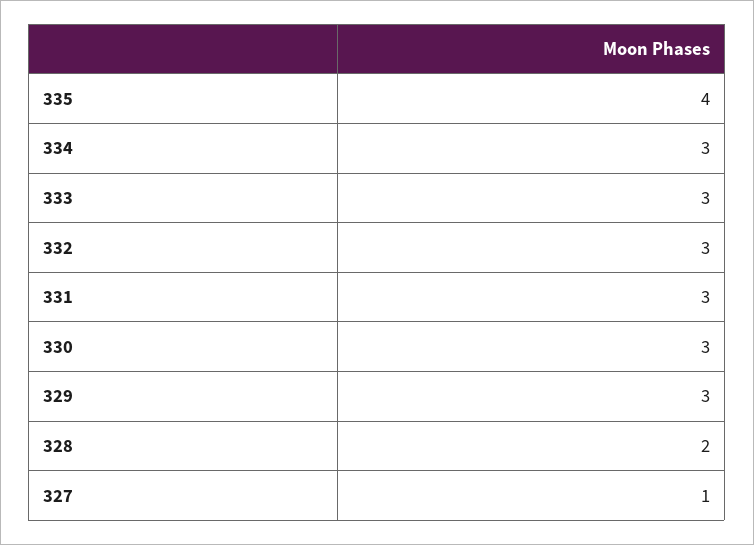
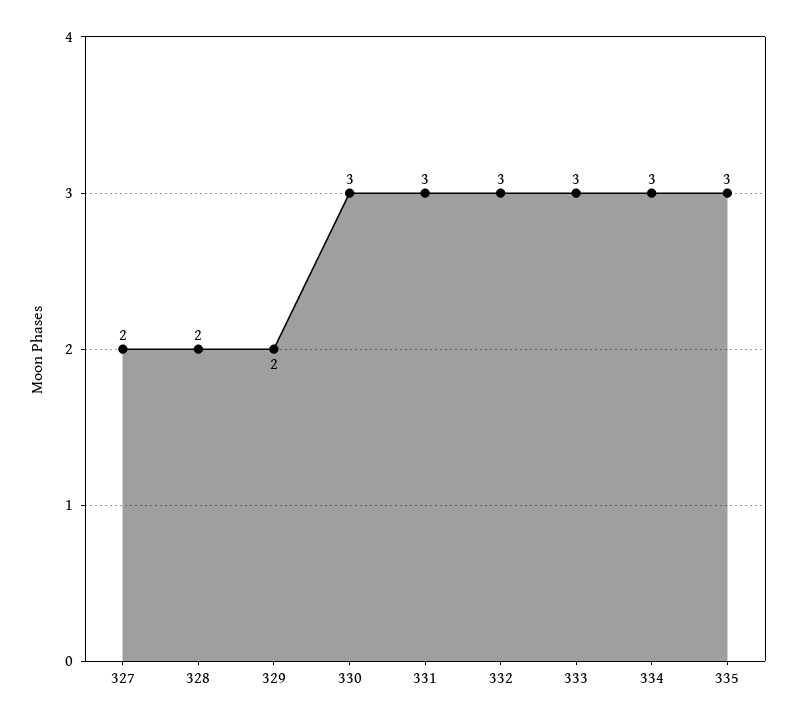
335: 4 -> 3
329: 3 -> 2
327: 1 -> 2

